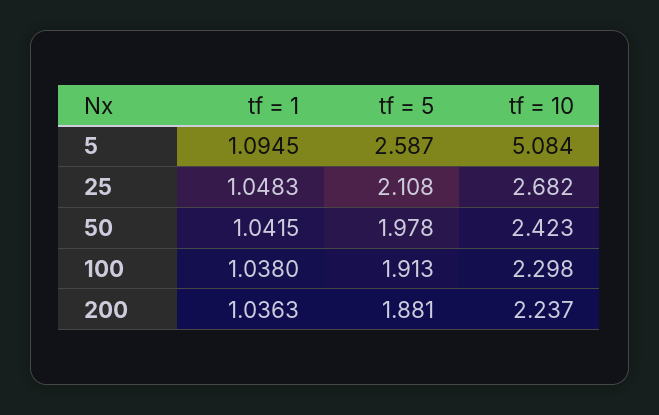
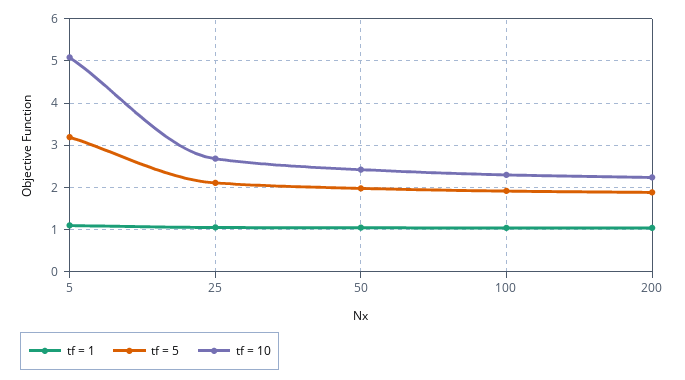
tf = 5, 5: 2.587 -> 3.2

